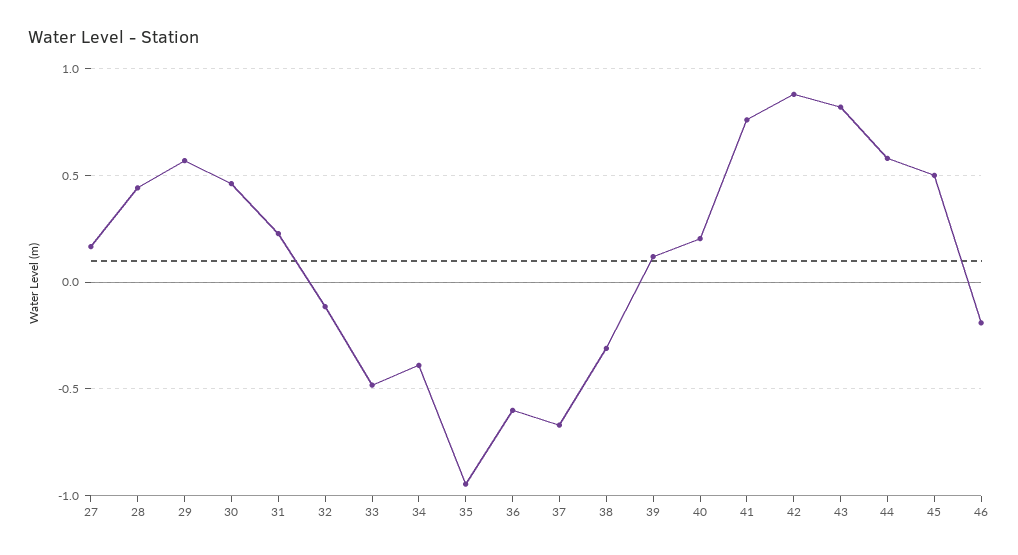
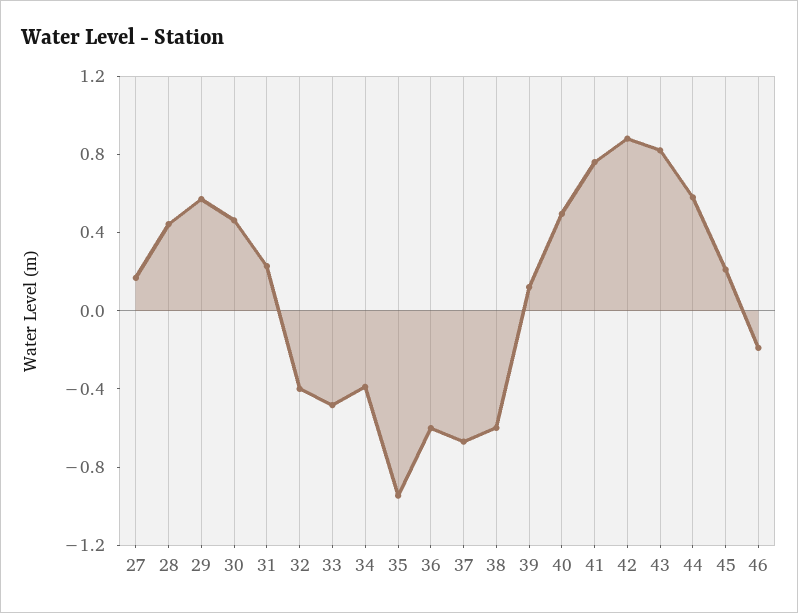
32: -0.1 -> -0.4
38: -0.3 -> -0.6
40: 0.2 -> 0.5
45: 0.5 -> 0.2

